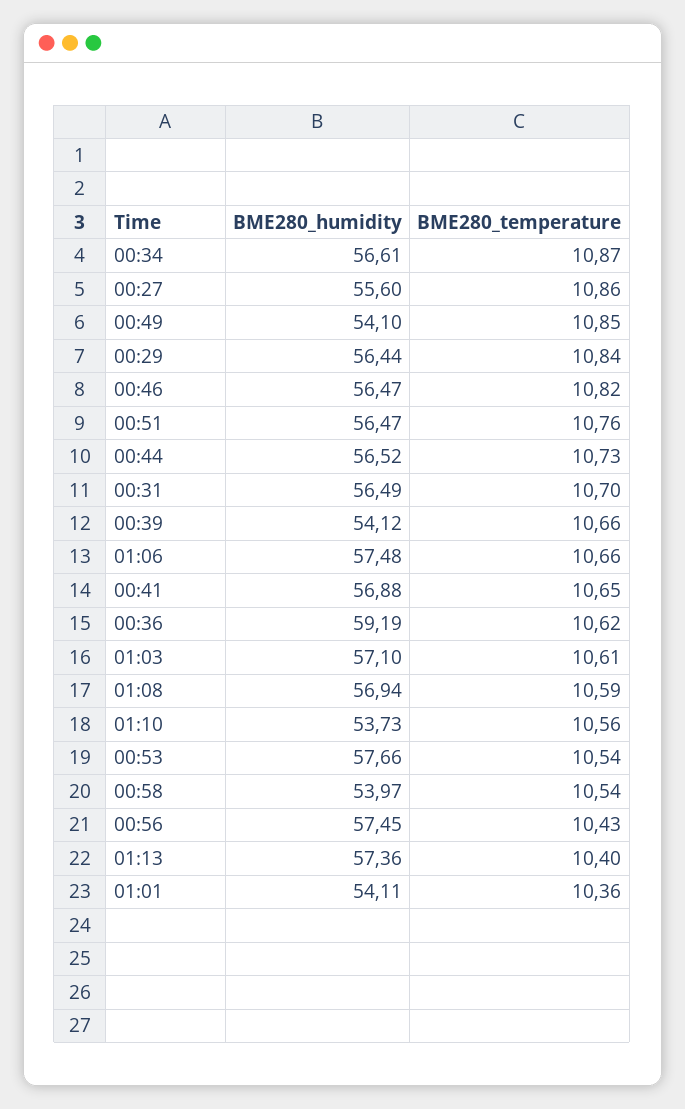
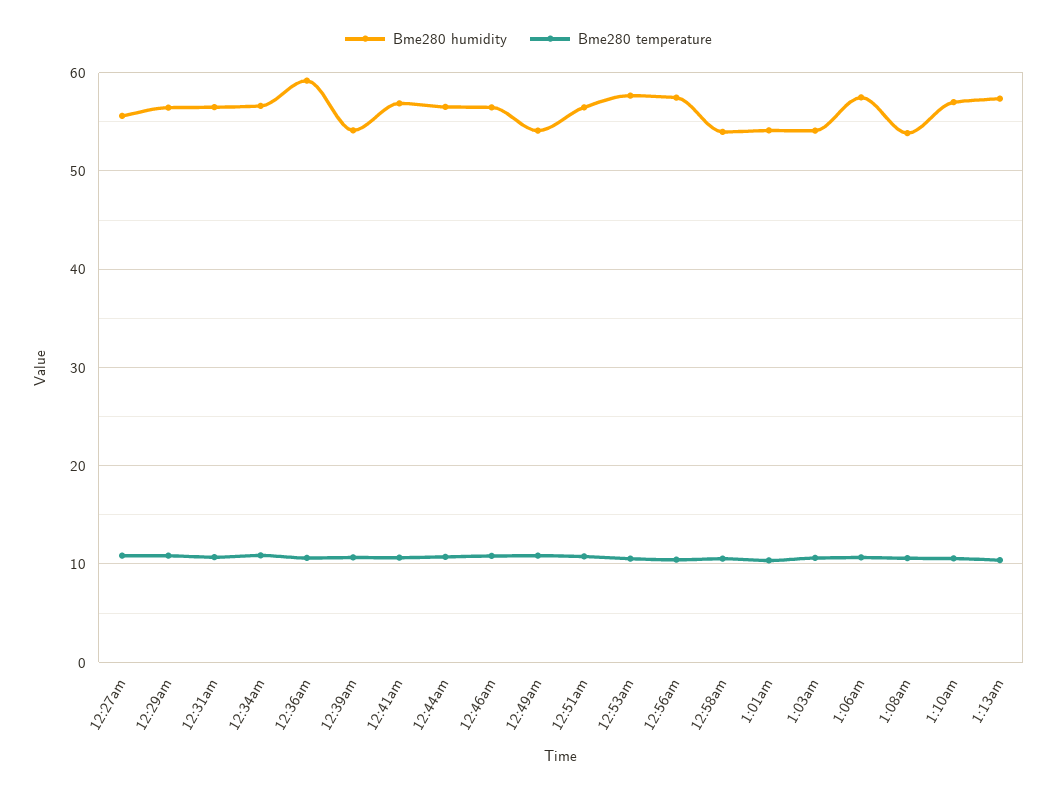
BME280_humidity, 01:03: 57.1 -> 54
BME280_humidity, 01:08: 56.94 -> 54
BME280_humidity, 01:10: 53.73 -> 57

